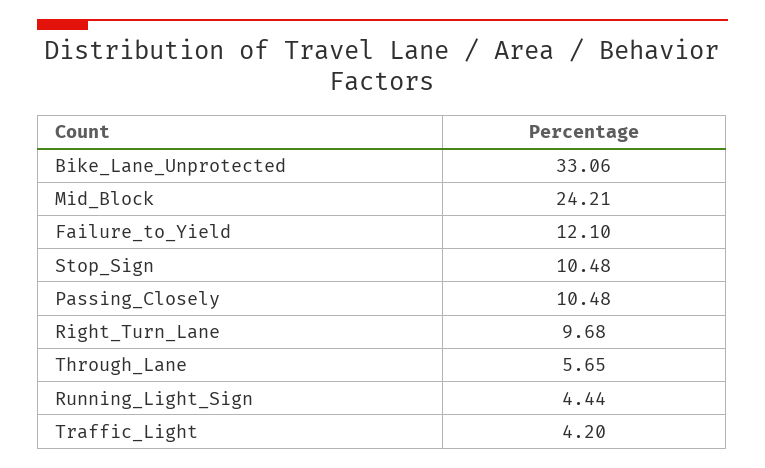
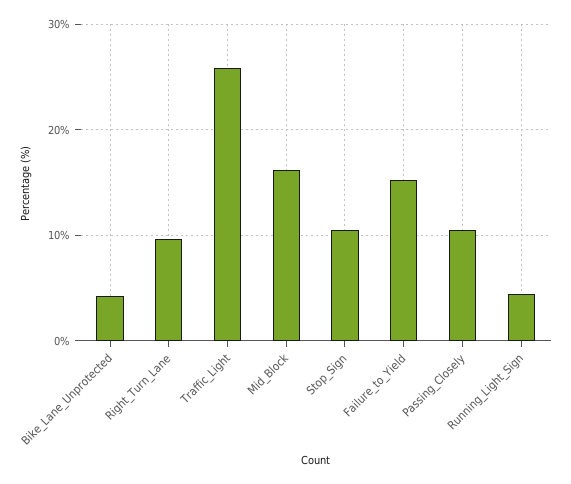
Bike_Lane_Unprotected: 33.06 -> 4
Mid_Block: 24.21 -> 16
Failure_to_Yield: 12.1 -> 15
Through_Lane: 5.65 -> none
Traffic_Light: 4.2 -> 26

